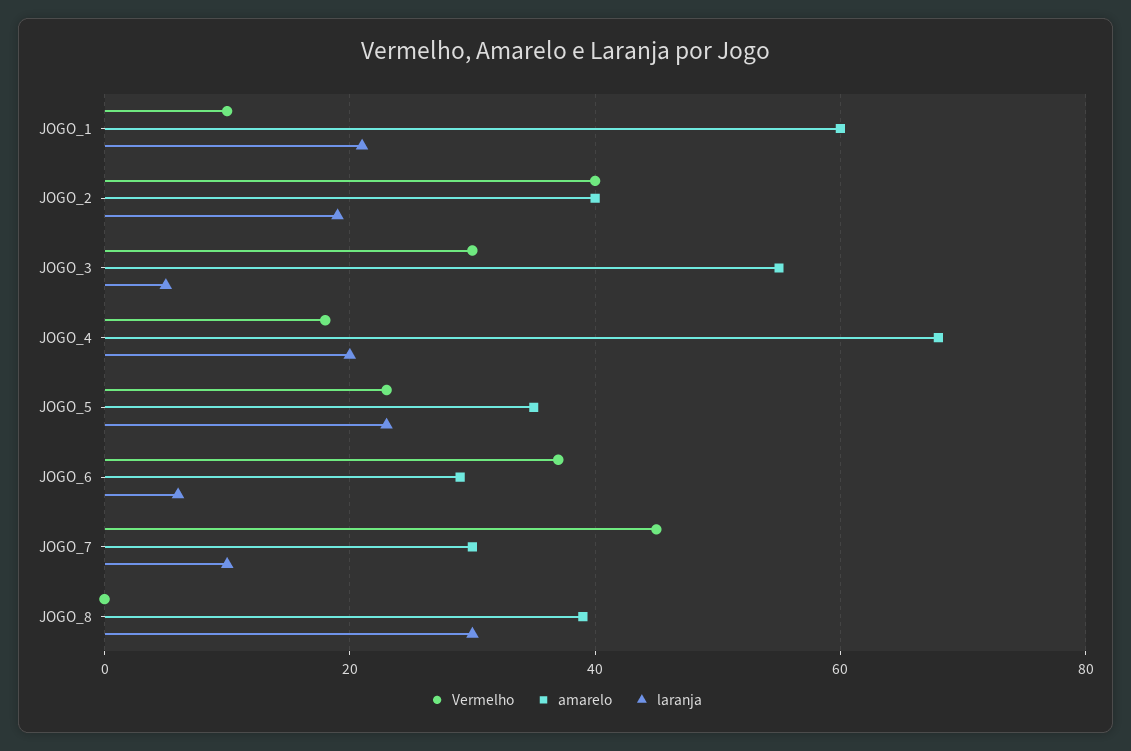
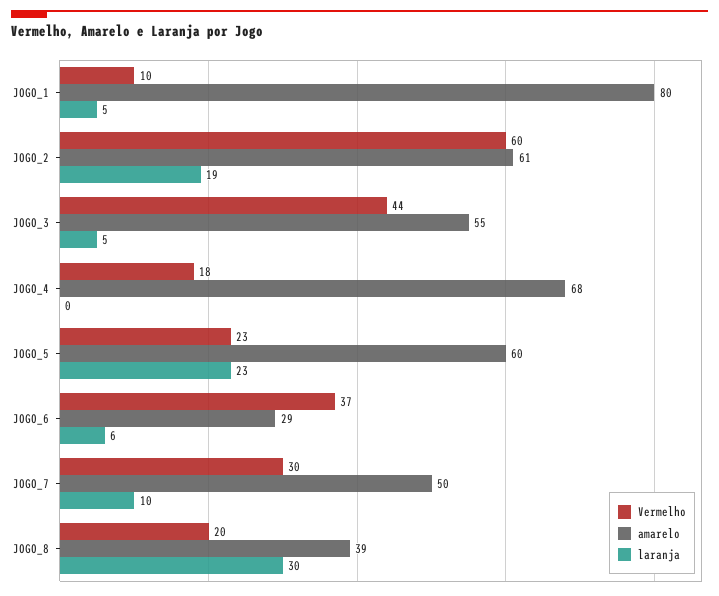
amarelo, JOGO_1: 60 -> 80
laranja, JOGO_1: 20 -> 5
Vermelho, JOGO_2: 40 -> 60
amarelo, JOGO_2: 40 -> 61
Vermelho, JOGO_3: 30 -> 44
laranja, JOGO_4: 20 -> 0
amarelo, JOGO_5: 35 -> 60
Vermelho, JOGO_7: 45 -> 30
amarelo, JOGO_7: 30 -> 50
Vermelho, JOGO_8: 0 -> 20

